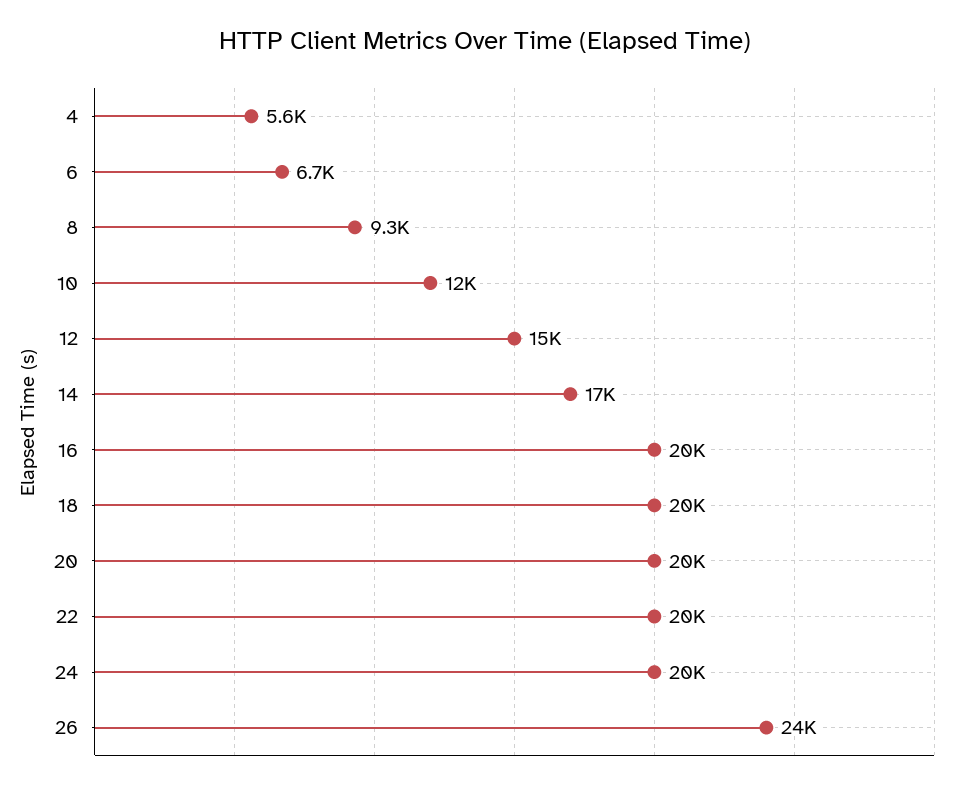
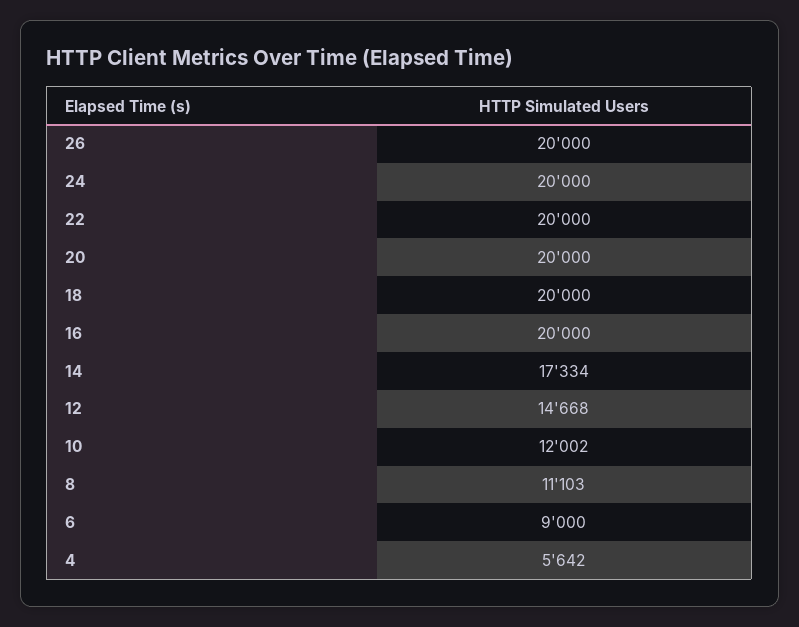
6: 6700 -> 9000
8: 9300 -> 11103
26: 24000 -> 20000

